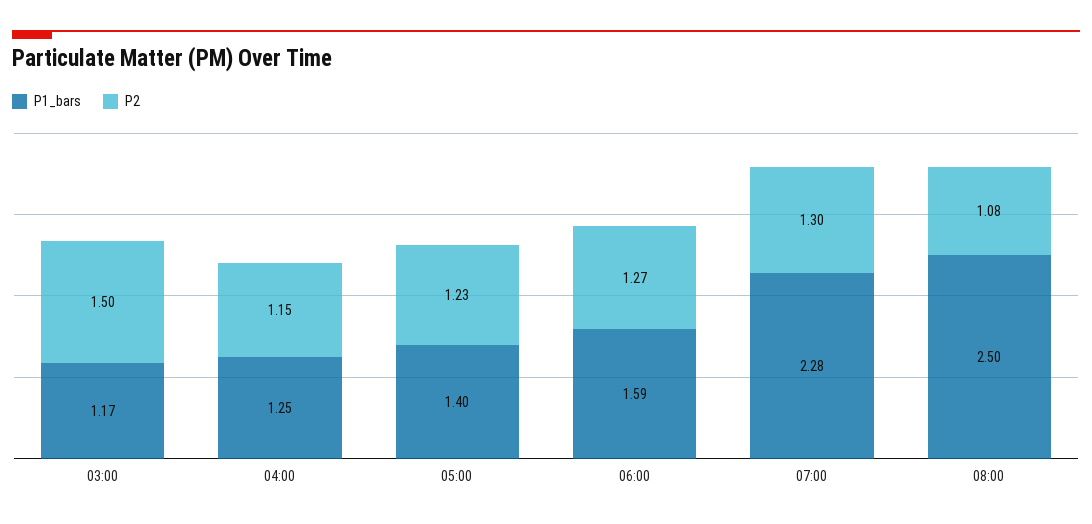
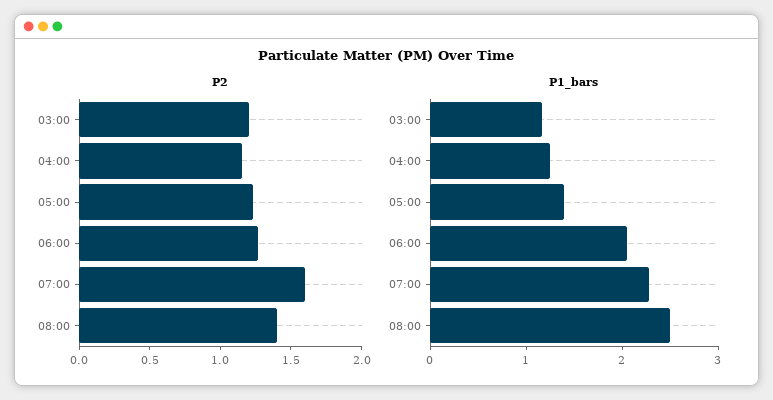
P2, 03:00: 1.5 -> 1.2
P1_bars, 06:00: 1.59 -> 2
P2, 07:00: 1.3 -> 1.6
P2, 08:00: 1.08 -> 1.4

